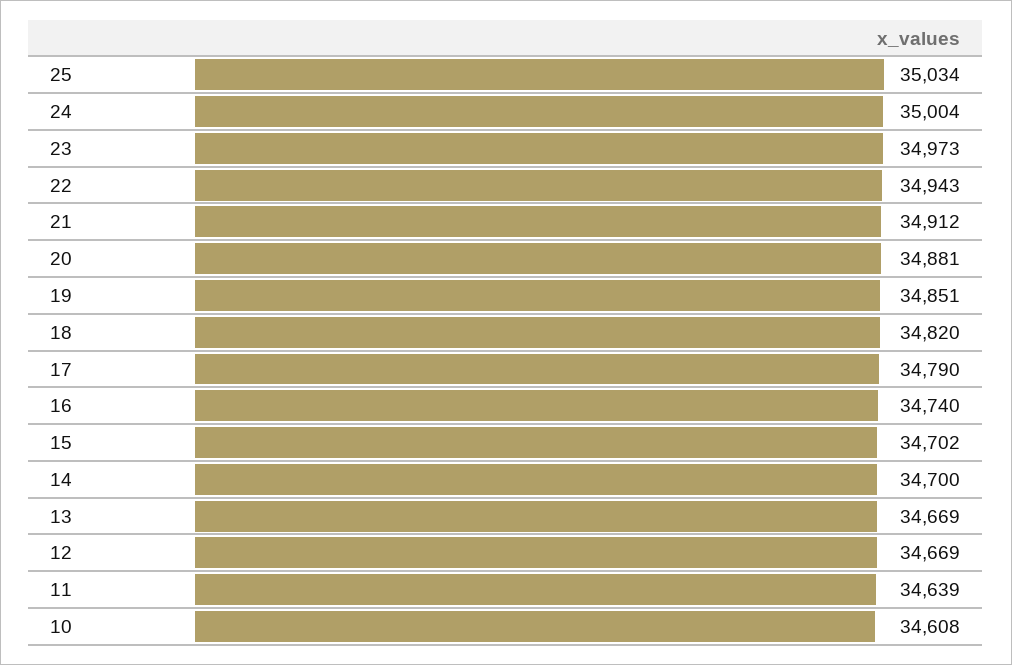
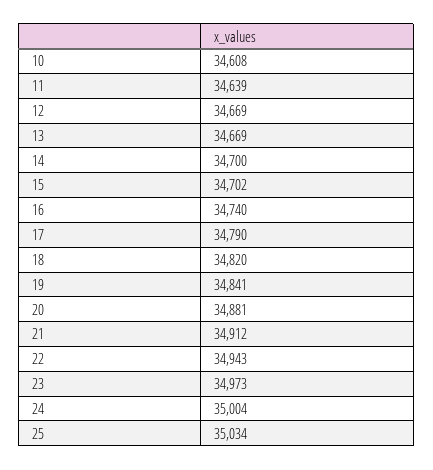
19: 34851 -> 34841

